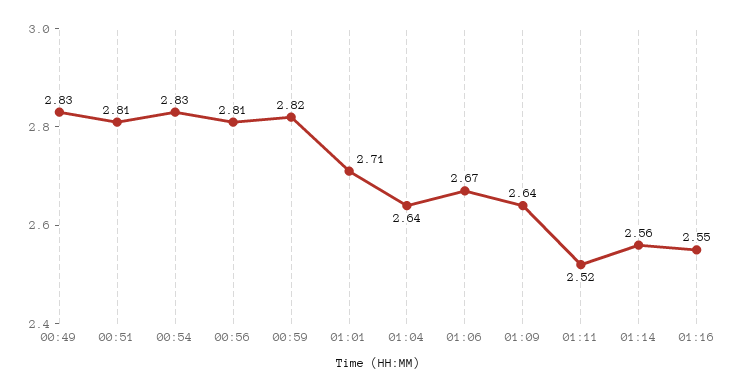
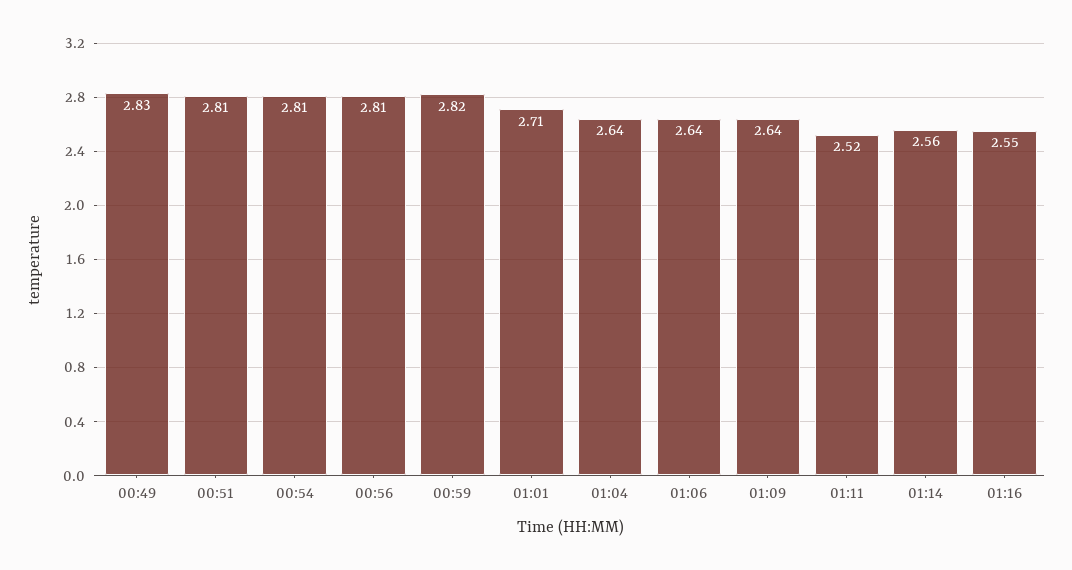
00:54: 2.83 -> 2.81
01:06: 2.67 -> 2.64

